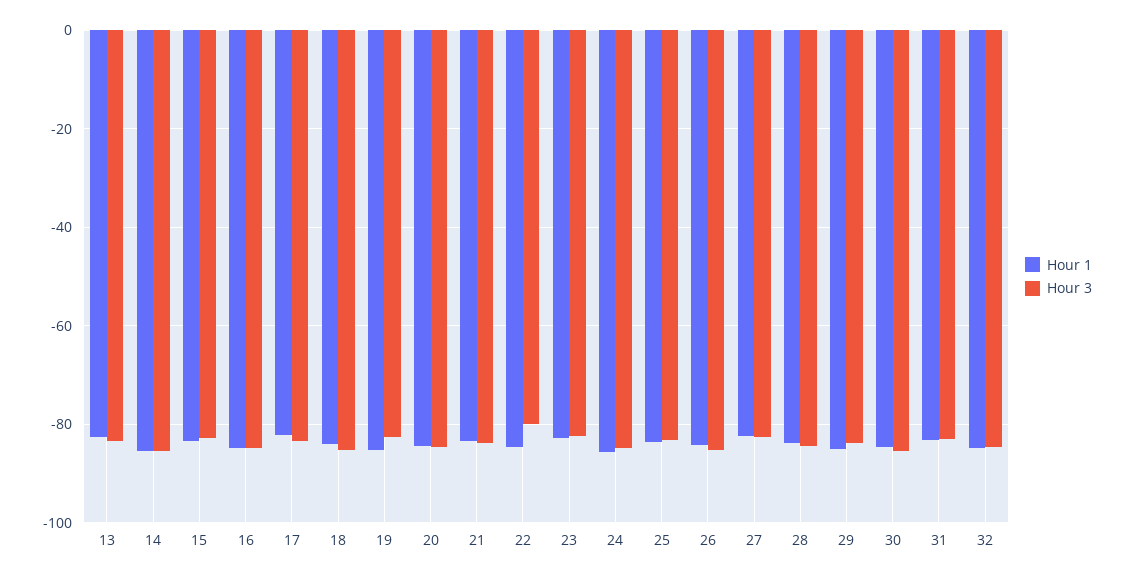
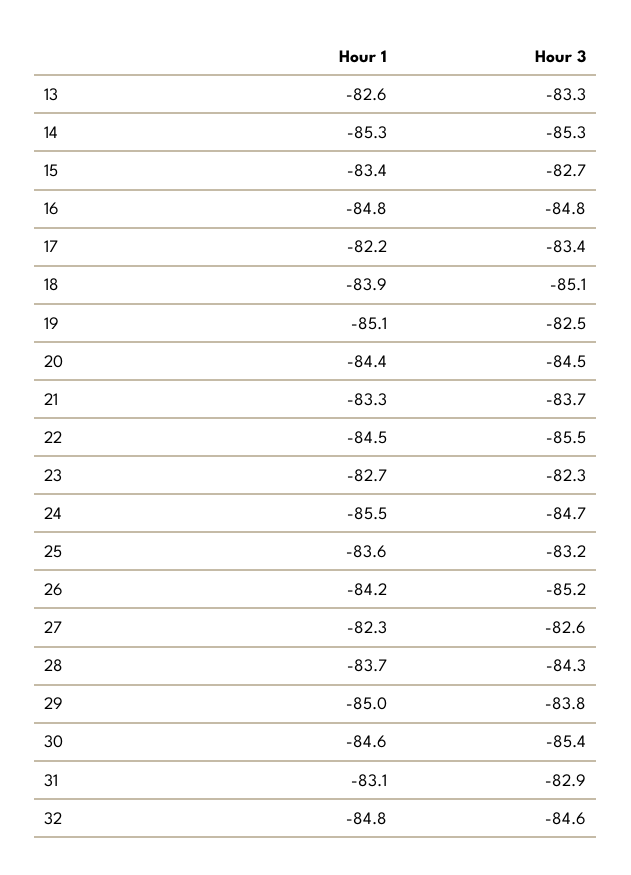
Hour 3, 22: -80 -> -85.5

